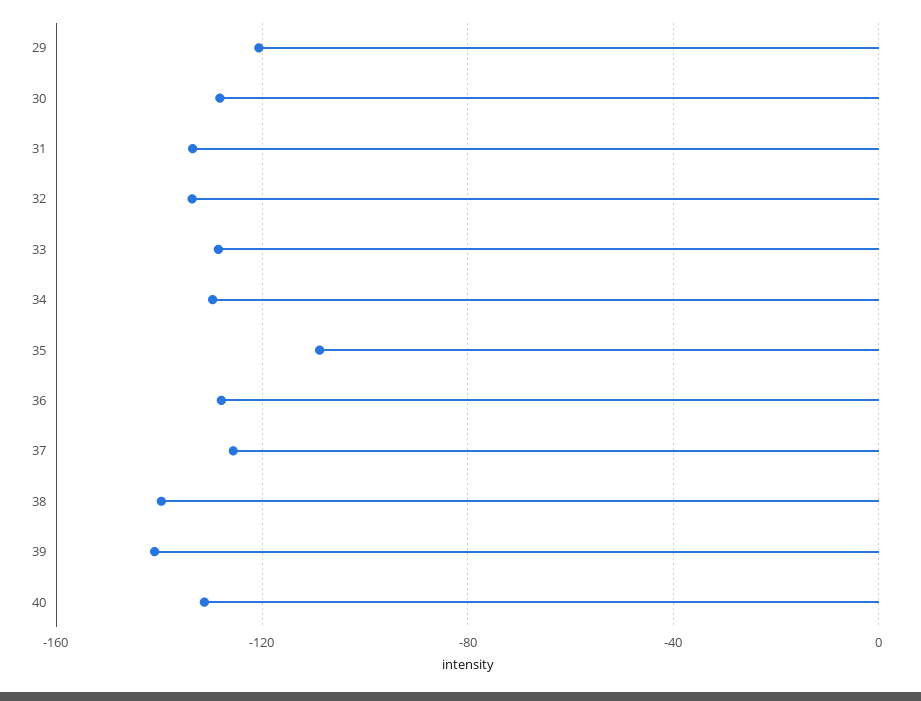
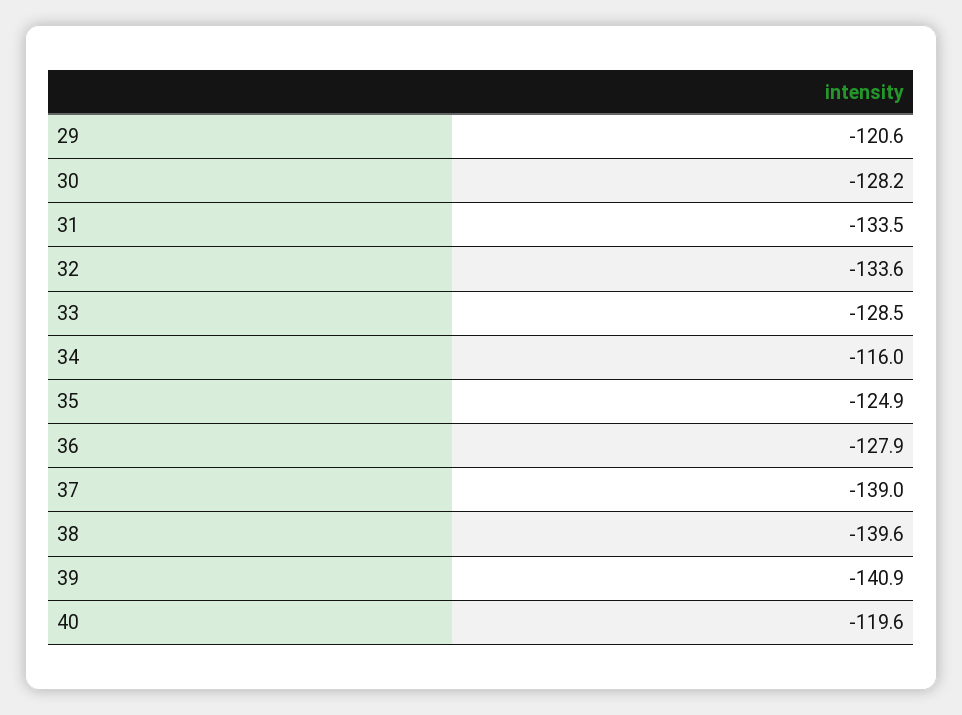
34: -130 -> -116
35: -110 -> -124.9
37: -125 -> -139
40: -130 -> -119.6

